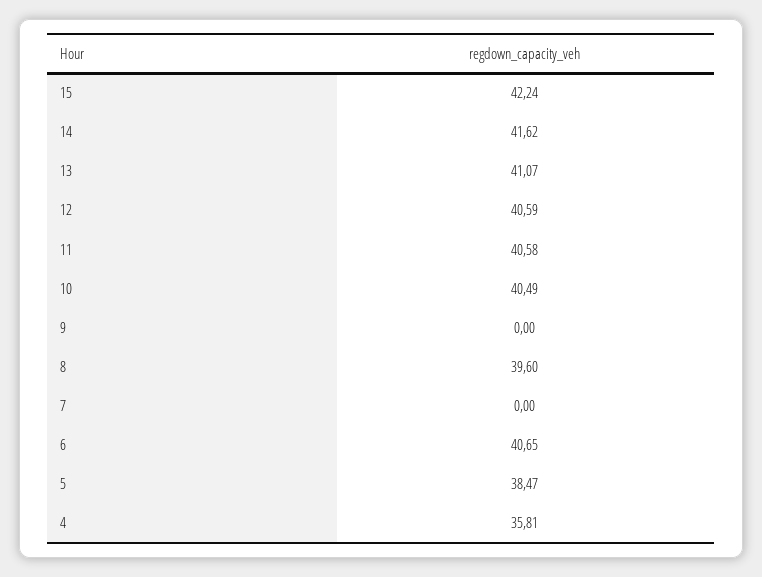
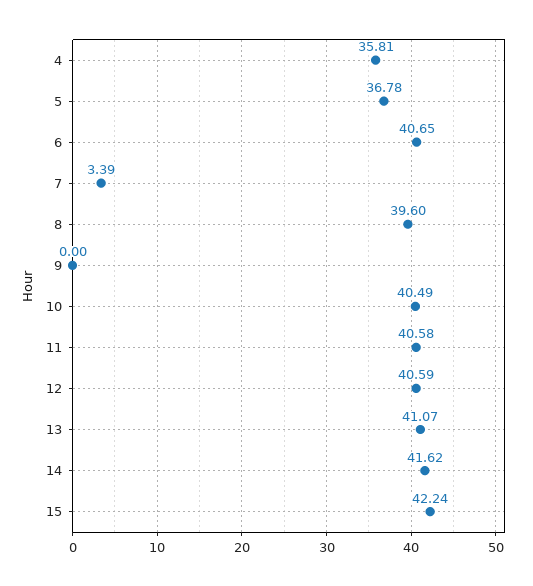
7: 0 -> 3.39
5: 38.47 -> 36.78

